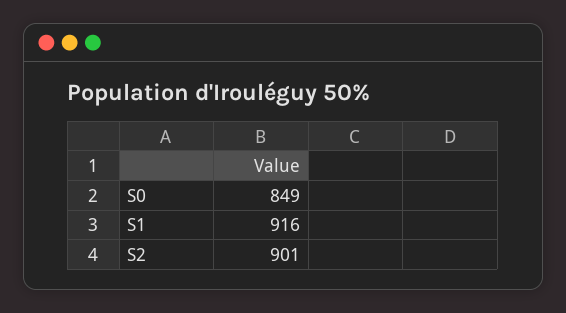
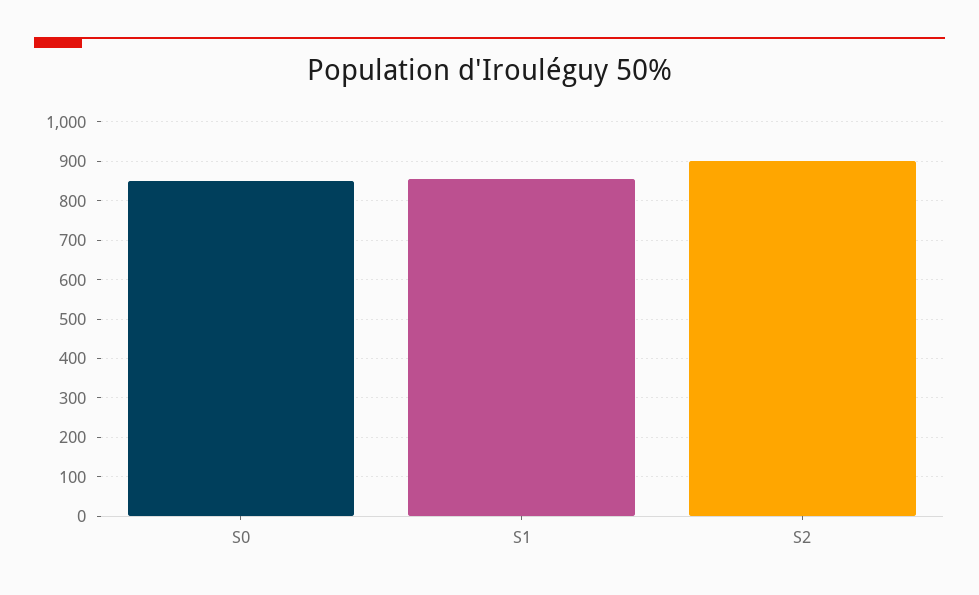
S1: 916 -> 860

